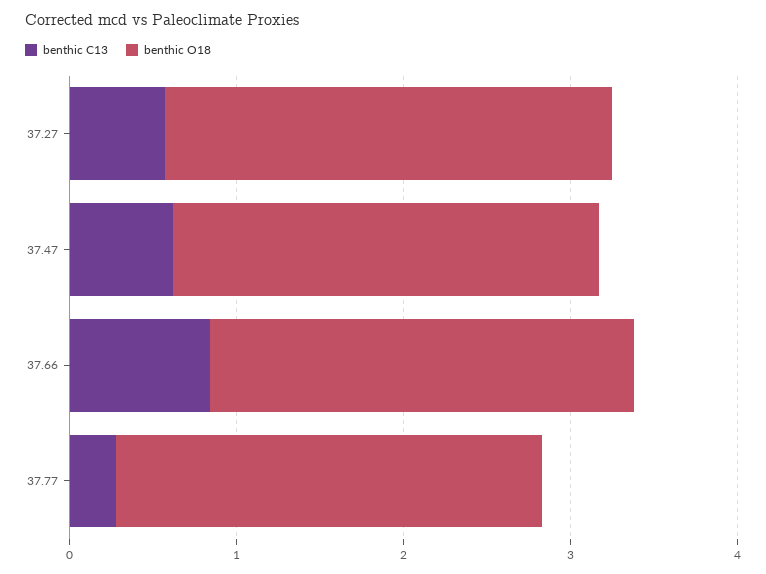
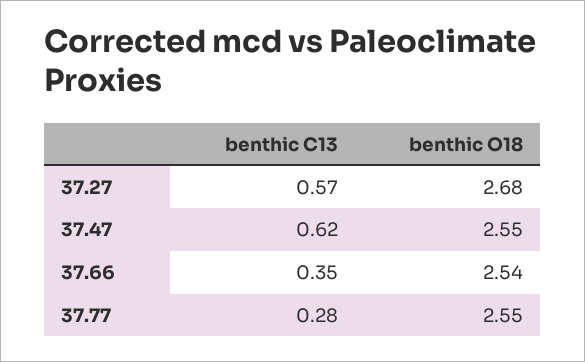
benthic C13, 37.66: 0.8 -> 0.35

